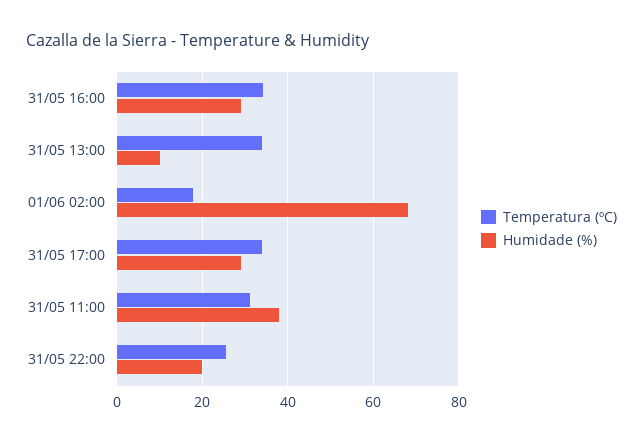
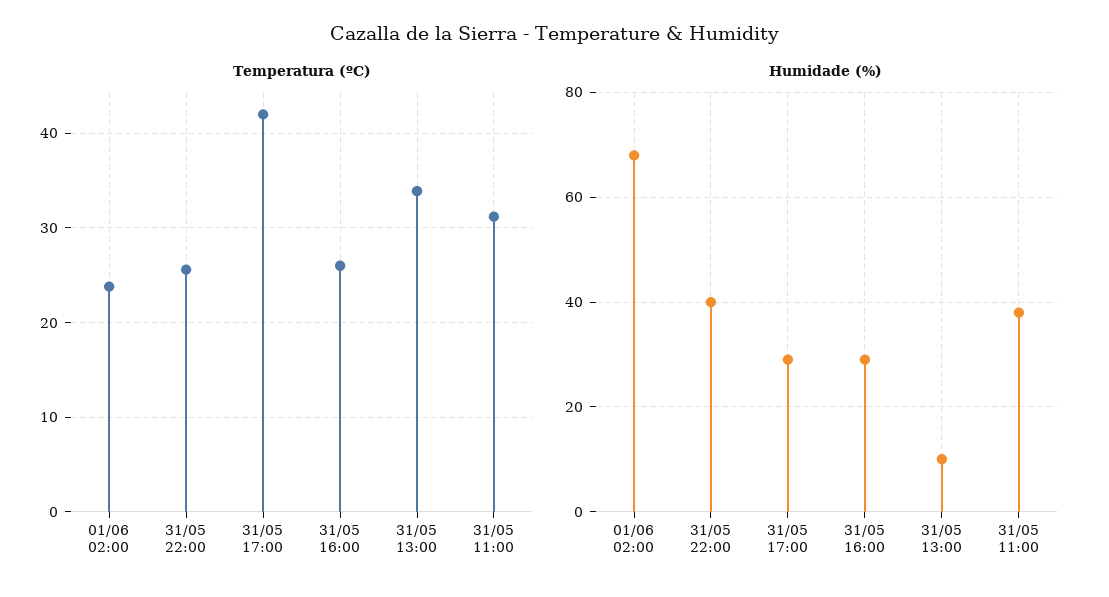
Temperatura (ºC), 31/05 16:00: 34 -> 26
Temperatura (ºC), 01/06 02:00: 18 -> 24
Temperatura (ºC), 31/05 17:00: 34 -> 42
Humidade (%), 31/05 22:00: 20 -> 40

